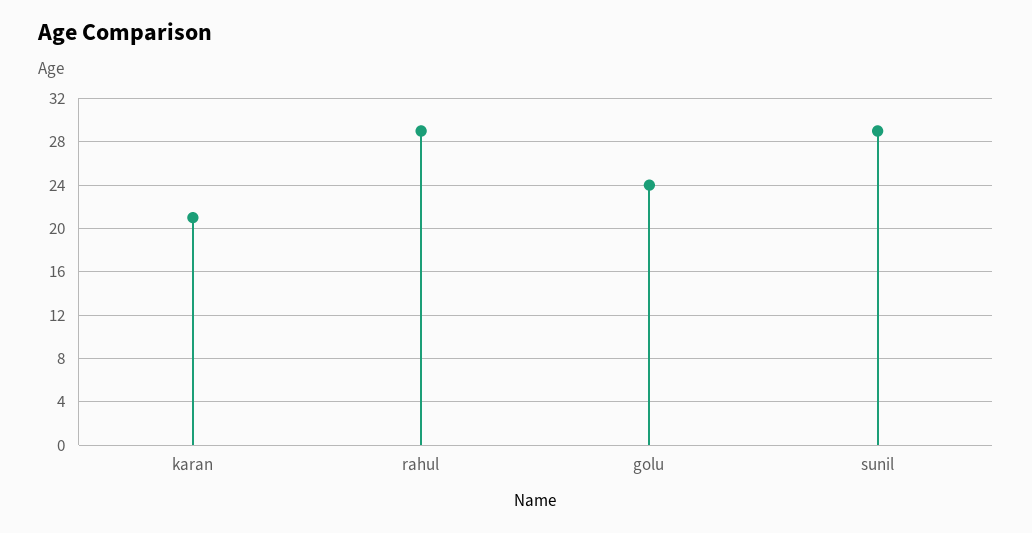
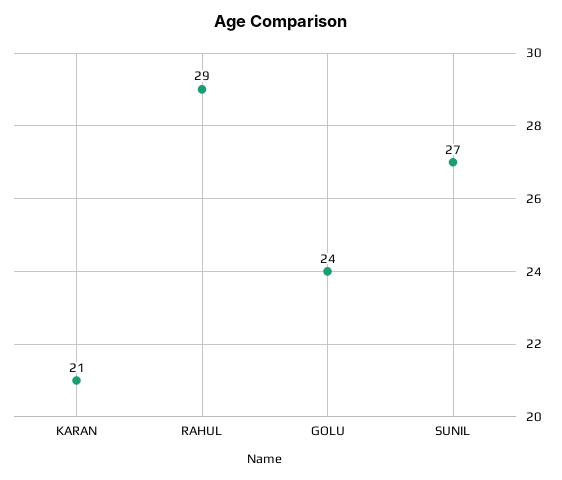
sunil: 29 -> 27

